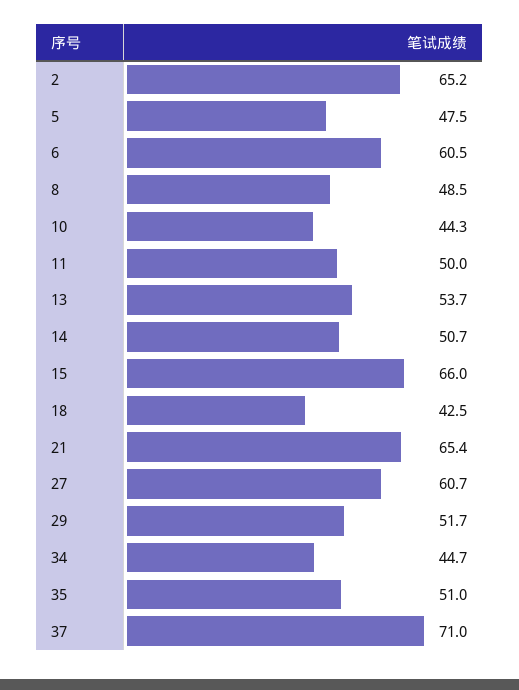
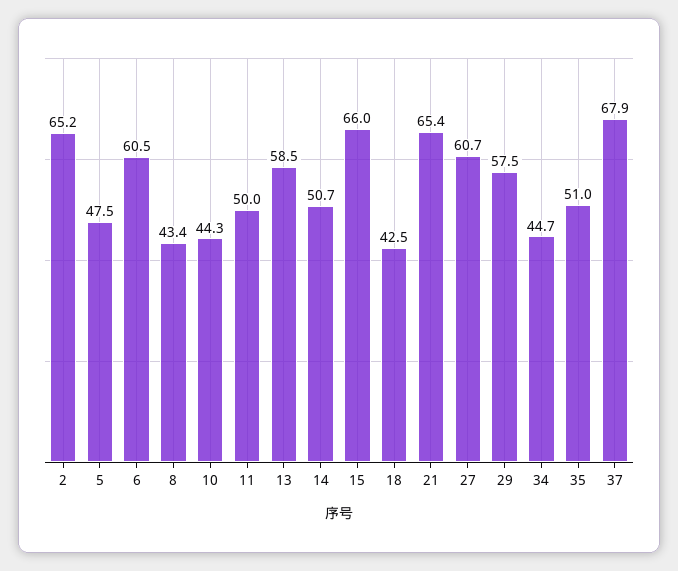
8: 48.5 -> 43.4
13: 53.7 -> 58.5
29: 51.7 -> 57.5
37: 71 -> 67.9

